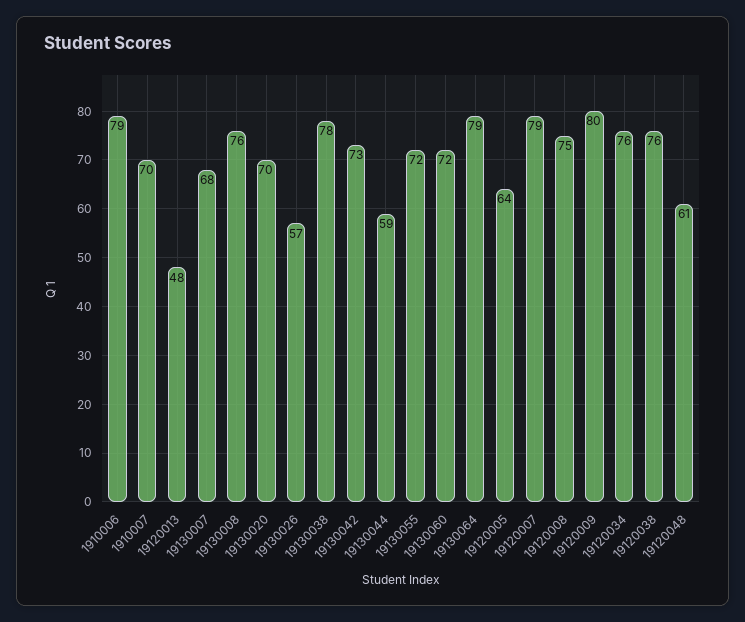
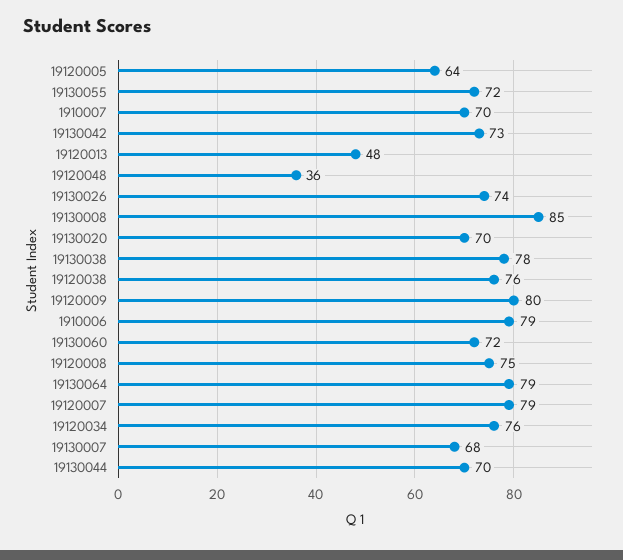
19130008: 76 -> 85
19130026: 57 -> 74
19130044: 59 -> 70
19120048: 61 -> 36

